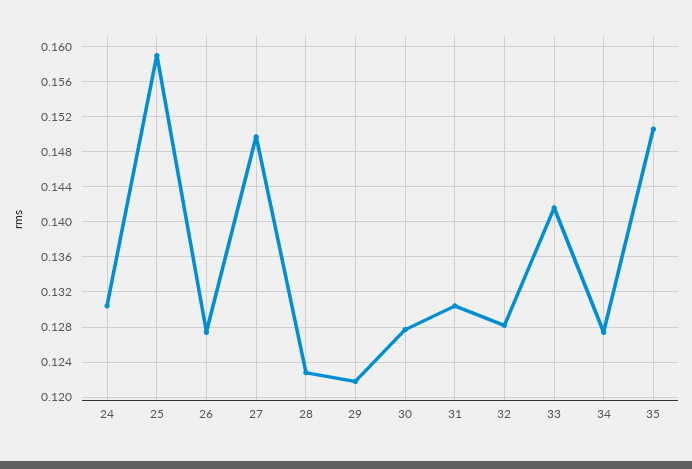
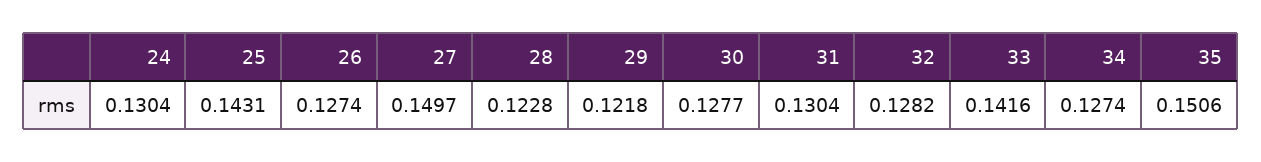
25: 0.159 -> 0.1431

